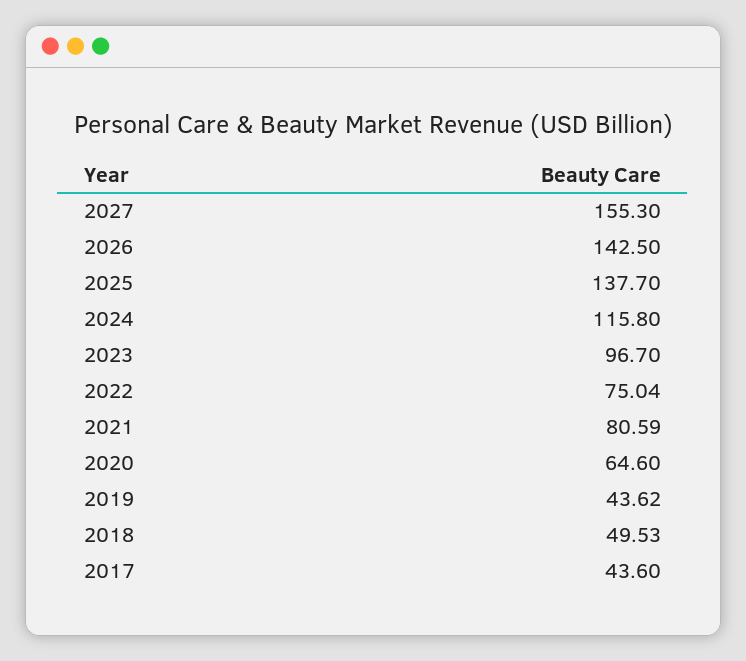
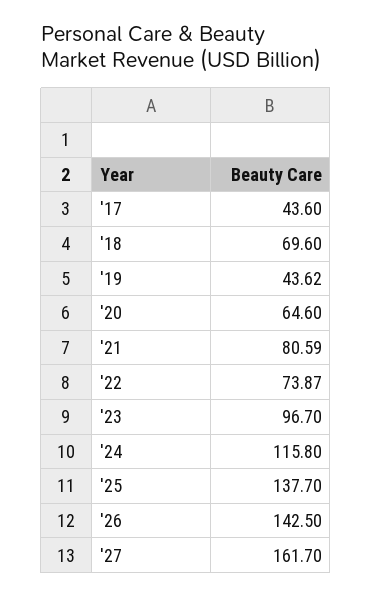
2027: 155.3 -> 161.7
2022: 75.04 -> 73.87
2018: 49.53 -> 69.6

